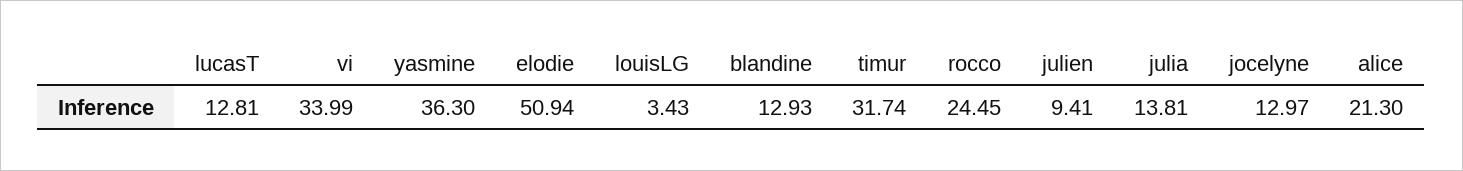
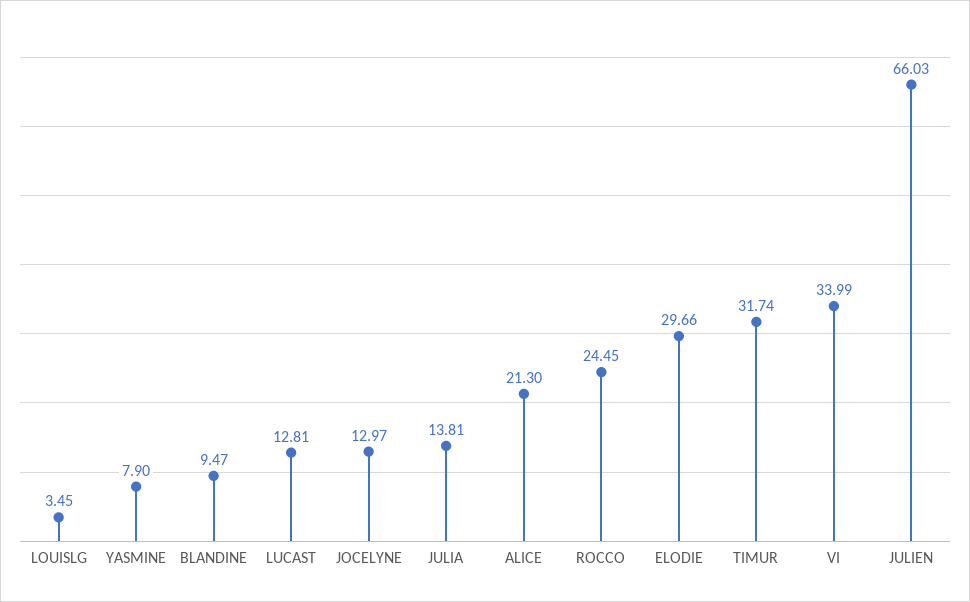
yasmine: 36.3 -> 7.9
elodie: 50.94 -> 29.66
louisLG: 3.43 -> 3.45
blandine: 12.93 -> 9.47
julien: 9.41 -> 66.03

